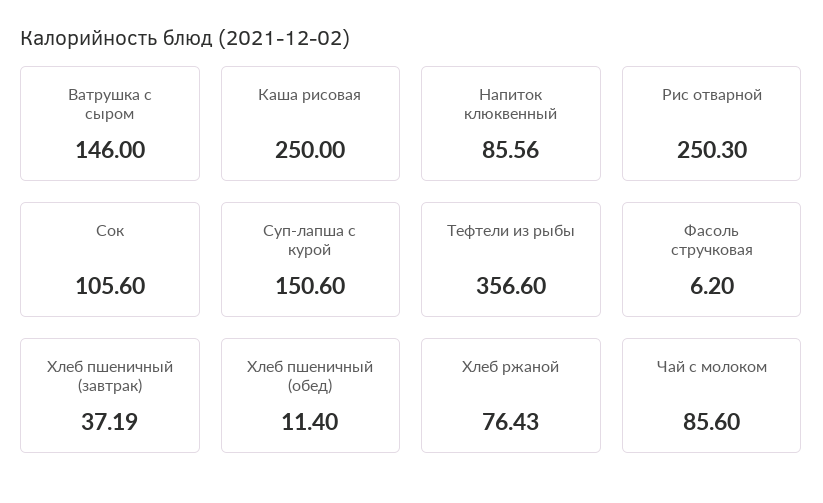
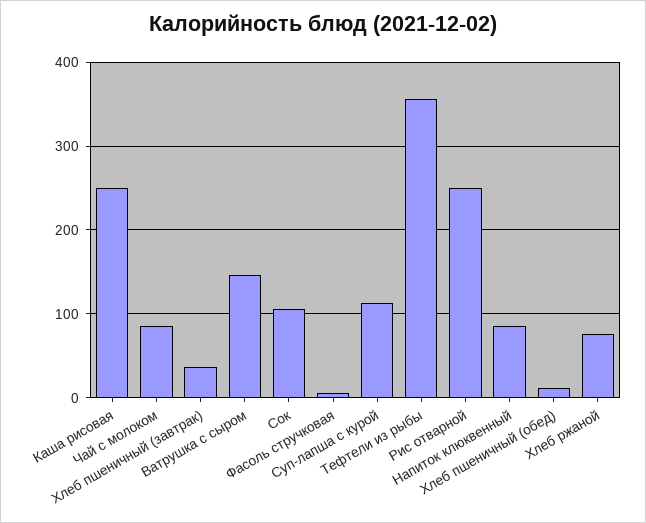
Суп-лапша с курой: 150.6 -> 110

